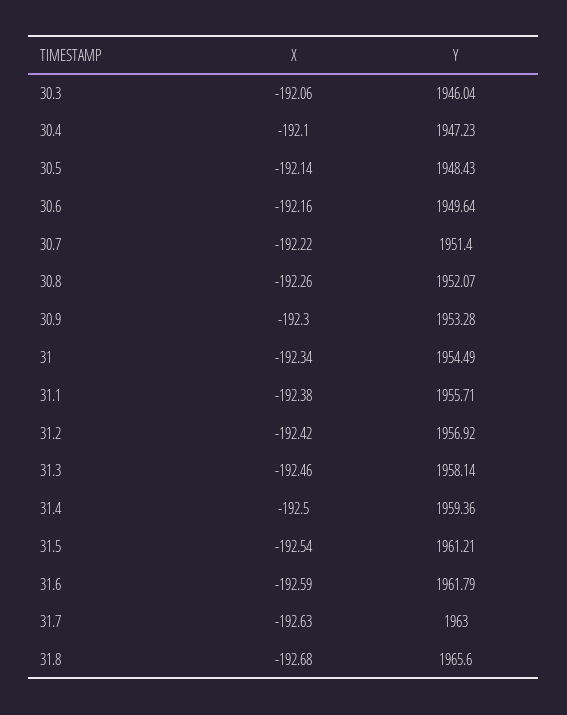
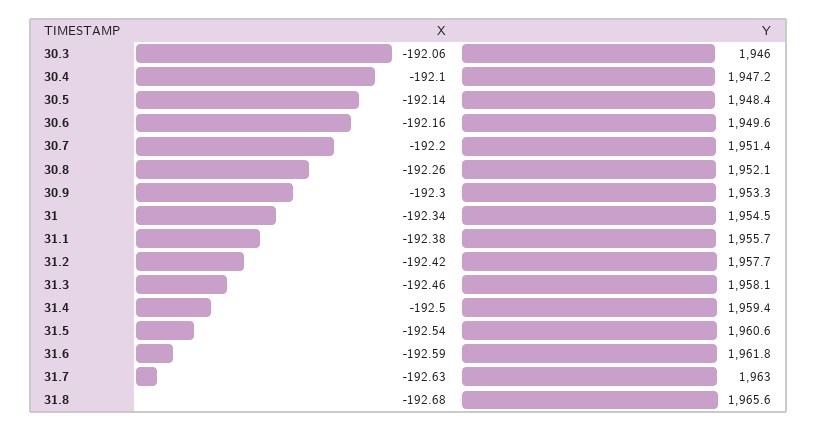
X, 30.7: -192.22 -> -192.2
Y, 31.2: 1956.92 -> 1957.7
Y, 31.5: 1961.21 -> 1960.6

